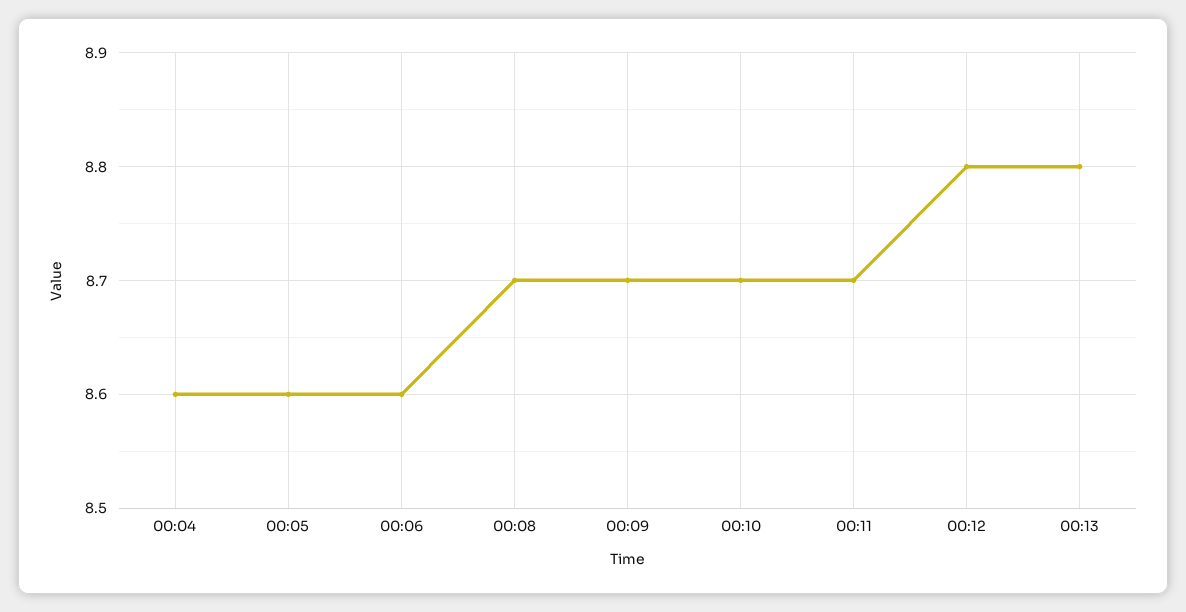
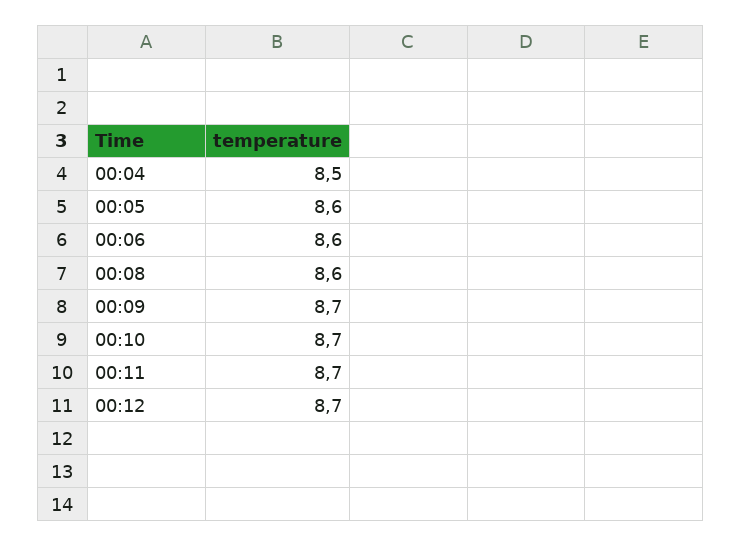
00:04: 8.6 -> 8.5
00:08: 8.7 -> 8.6
00:12: 8.8 -> 8.7
00:13: 8.8 -> none

